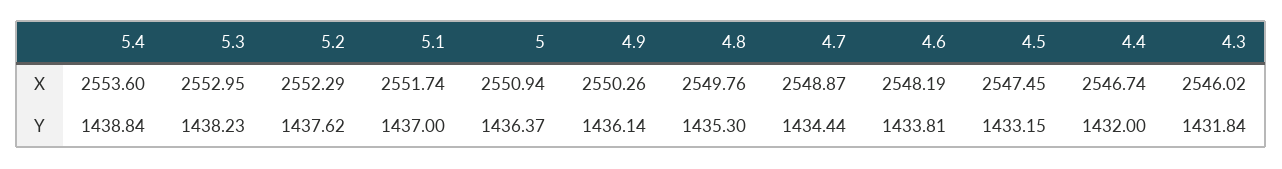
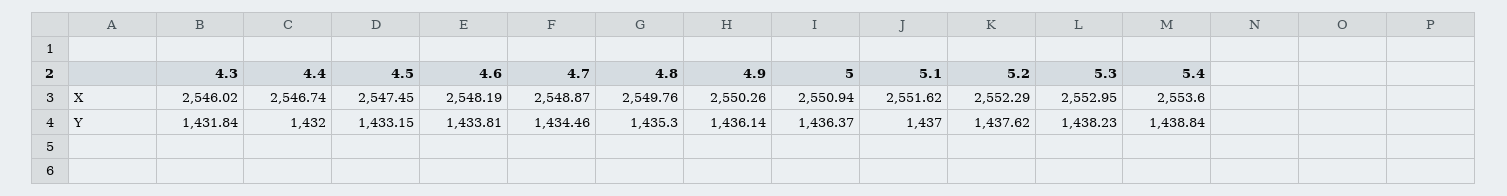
5.1, X: 2551.74 -> 2551.62
4.7, Y: 1434.44 -> 1434.46

